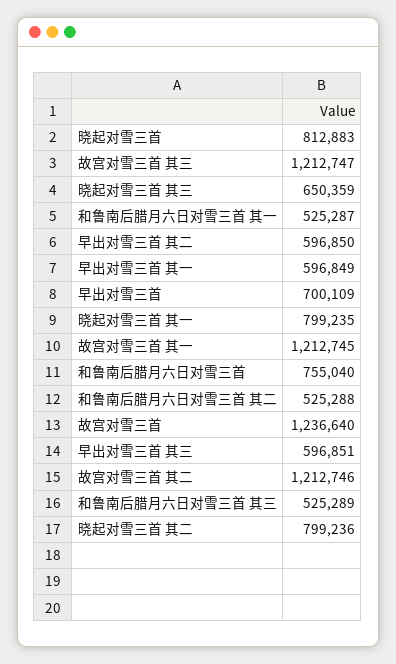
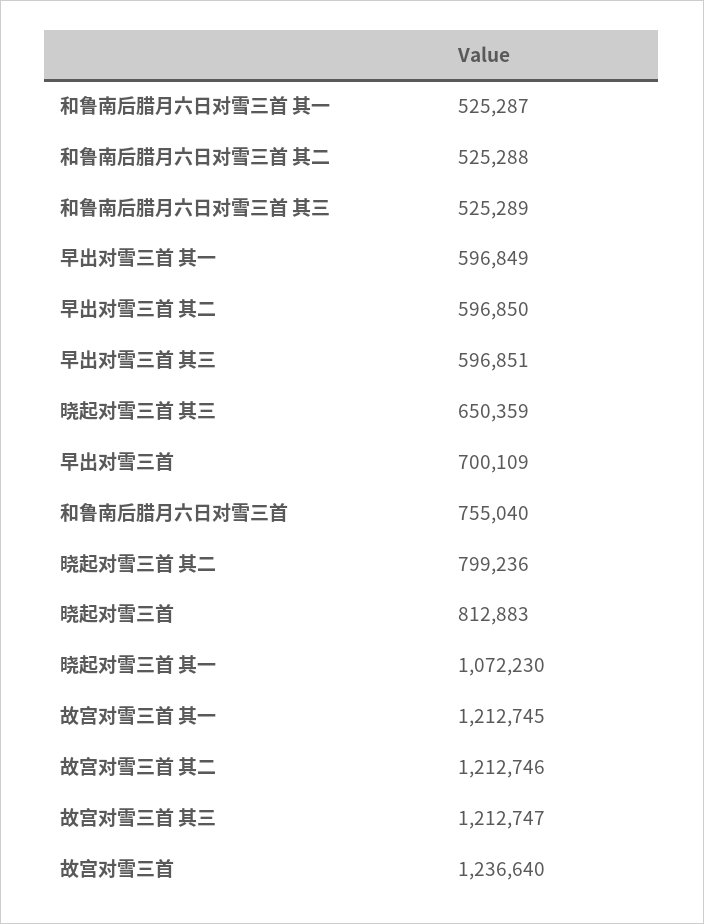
晓起对雪三首 其一: 799235 -> 1072230

